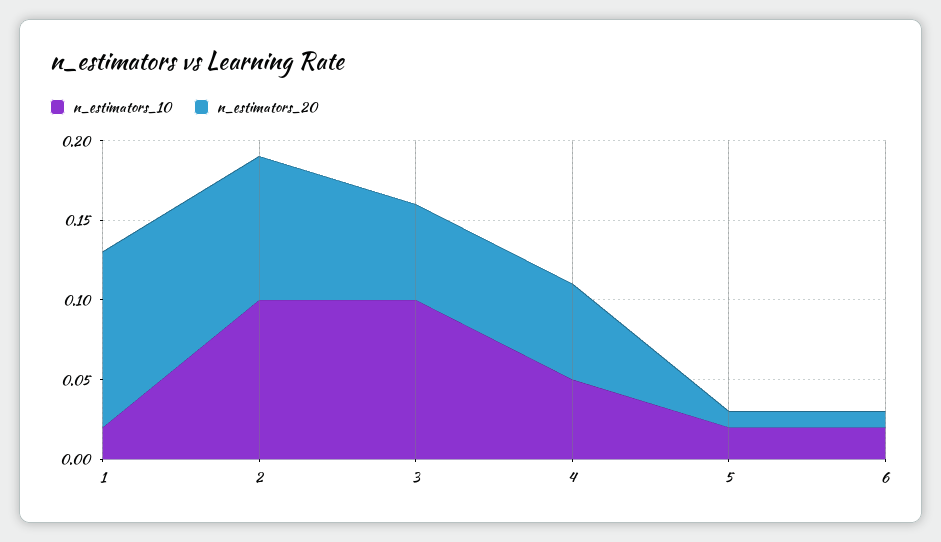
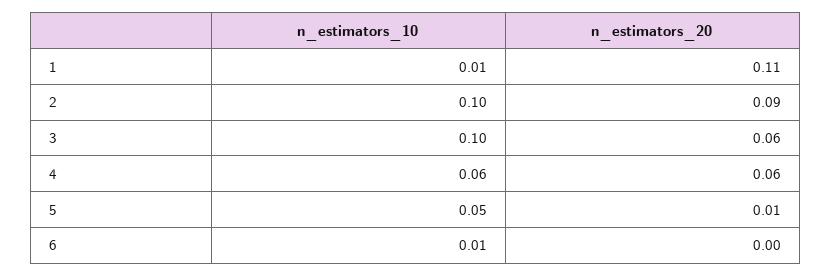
n_estimators_10, 1: 0.02 -> 0.01
n_estimators_10, 4: 0.05 -> 0.06
n_estimators_10, 5: 0.02 -> 0.05
n_estimators_10, 6: 0.02 -> 0.01
n_estimators_20, 6: 0.01 -> 0

